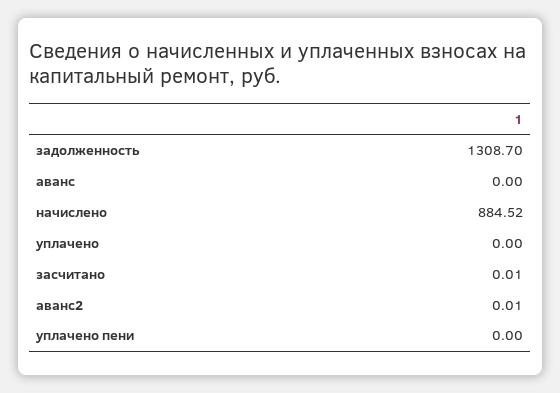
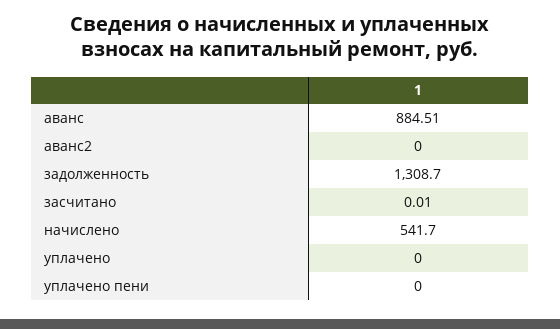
аванс: 0 -> 884.51
начислено: 884.52 -> 541.7
аванс2: 0.01 -> 0

